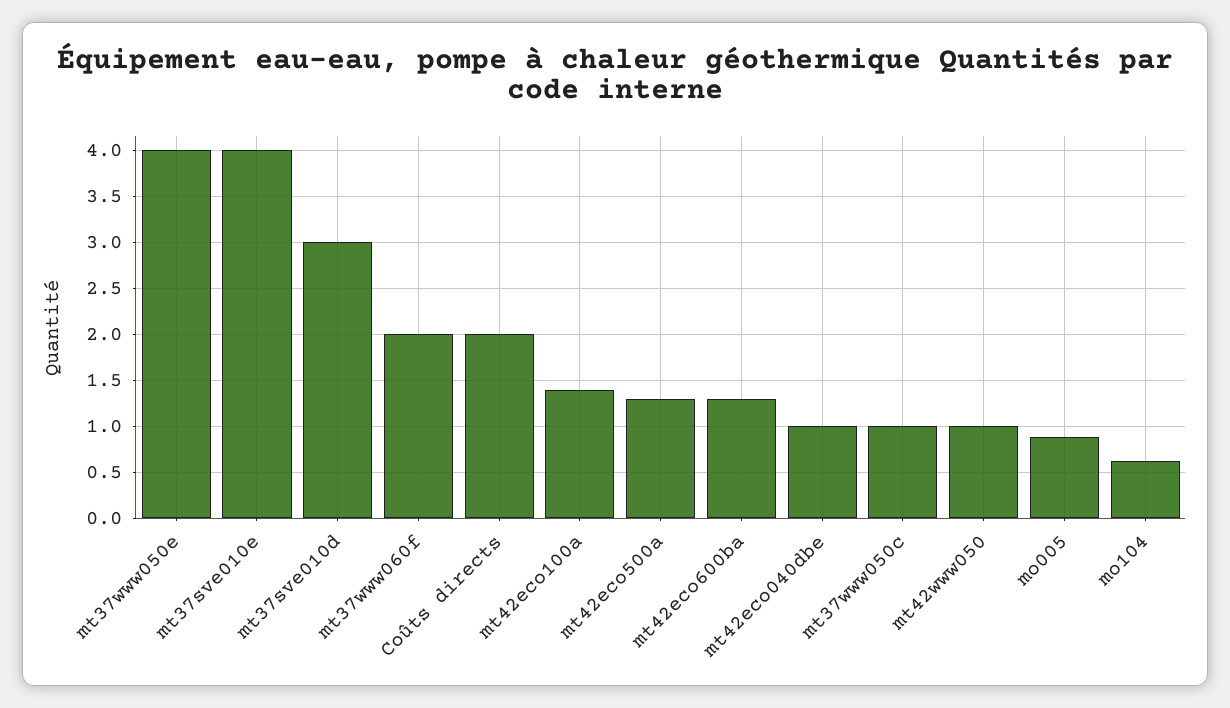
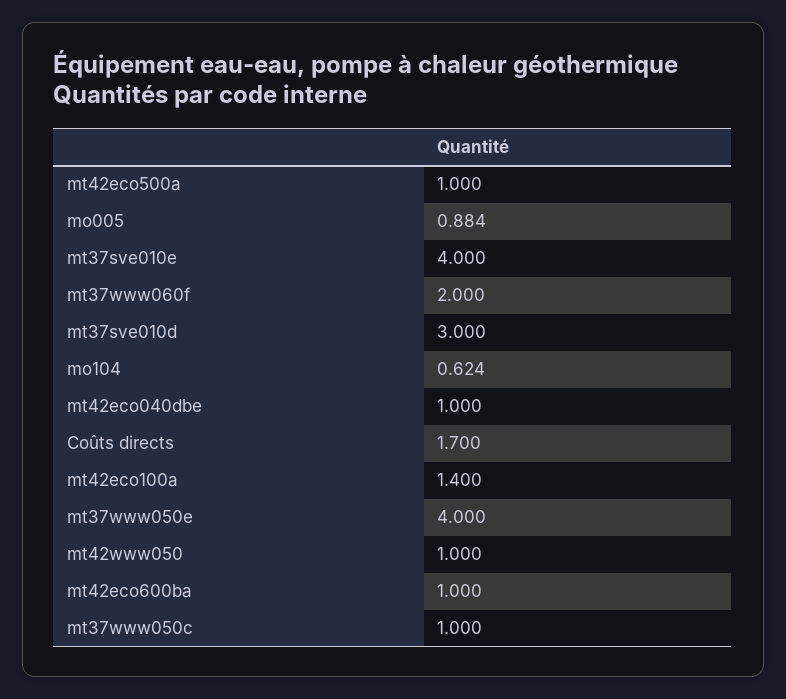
Coûts directs: 2 -> 1.7
mt42eco500a: 1.3 -> 1
mt42eco600ba: 1.3 -> 1

